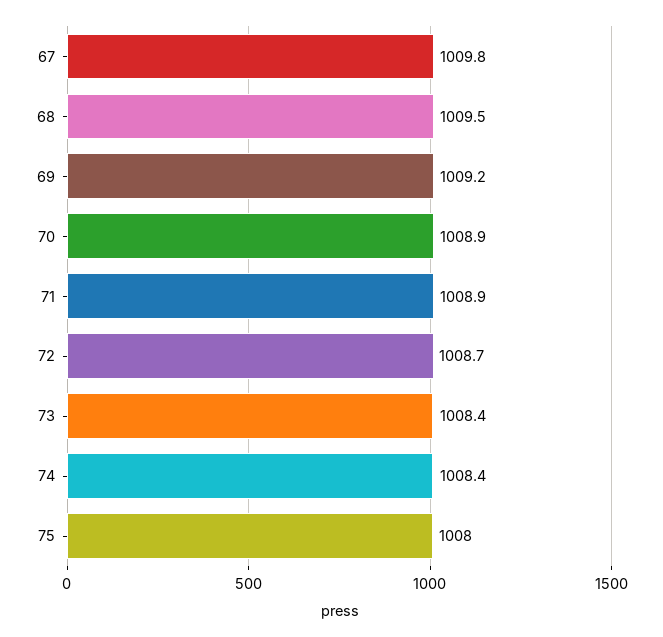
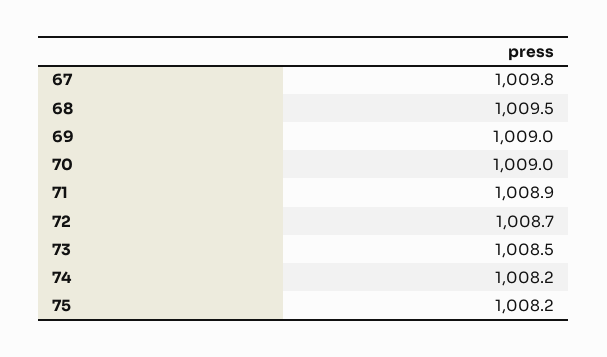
69: 1009.2 -> 1009
70: 1008.9 -> 1009
73: 1008.4 -> 1008.5
74: 1008.4 -> 1008.2
75: 1008 -> 1008.2

